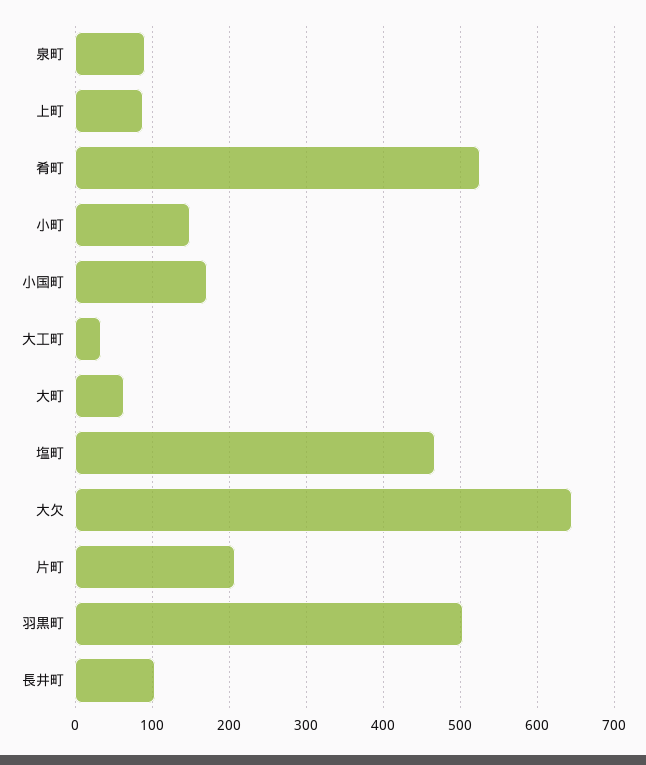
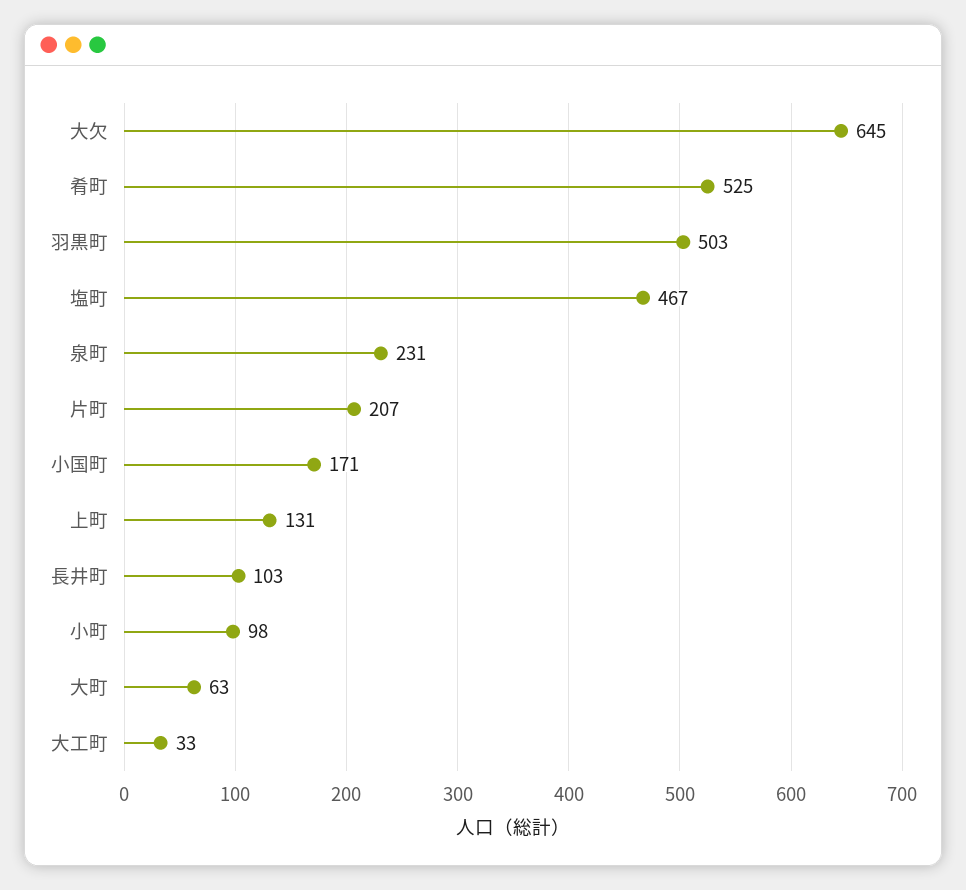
泉町: 90 -> 231
上町: 90 -> 131
小町: 150 -> 98

